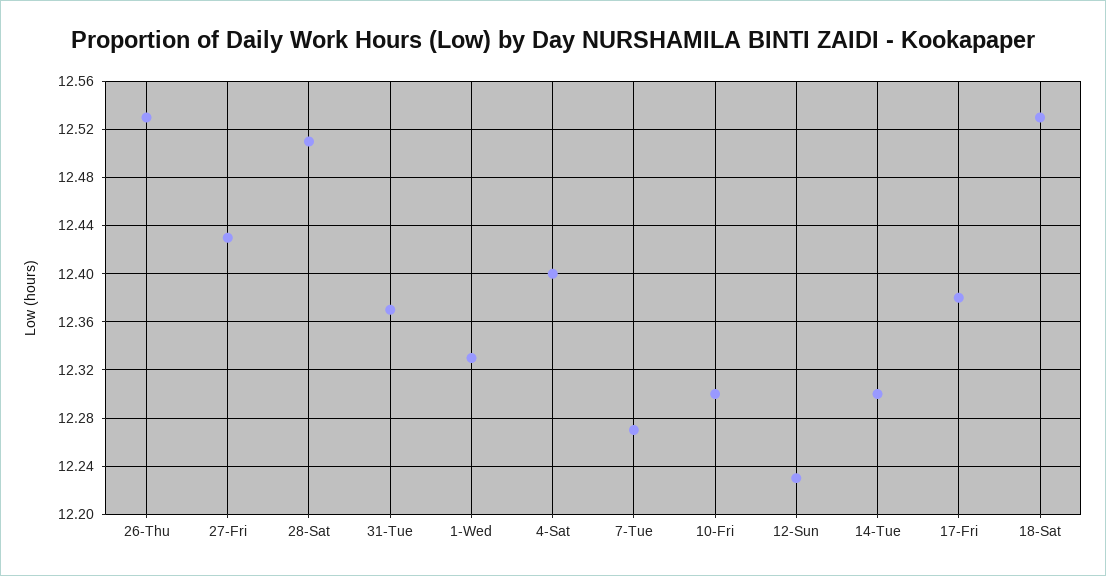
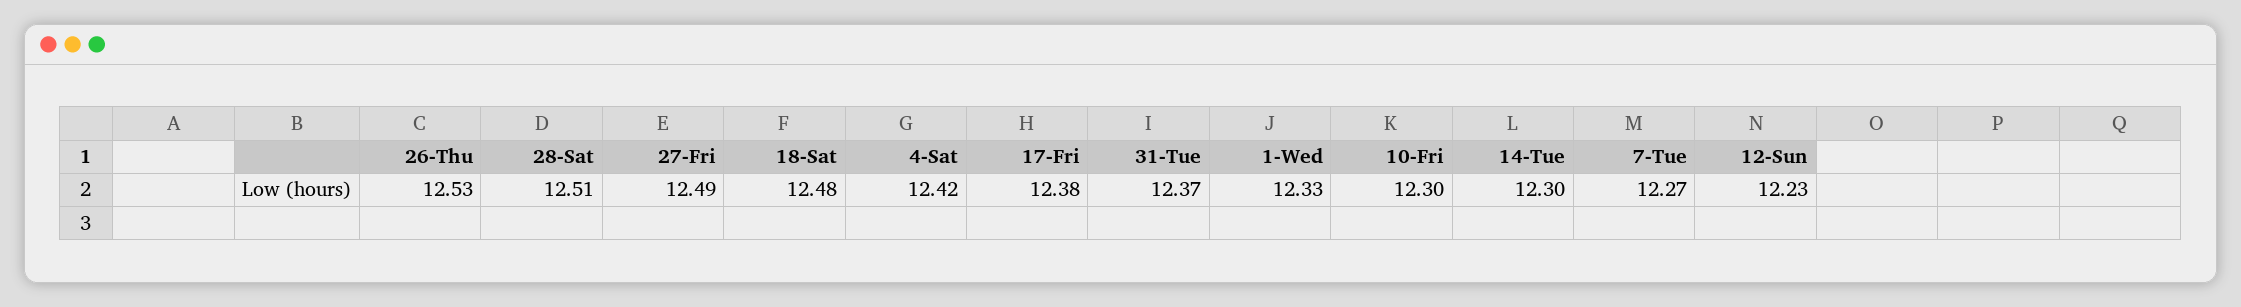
27-Fri: 12.43 -> 12.49
4-Sat: 12.4 -> 12.42
18-Sat: 12.53 -> 12.48

